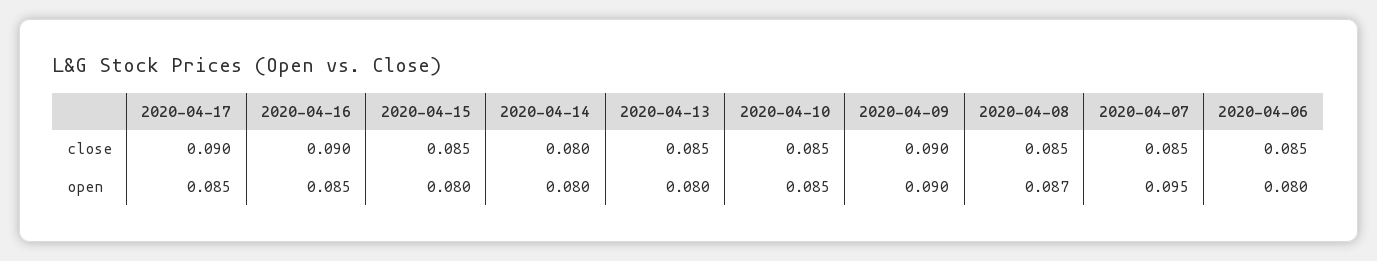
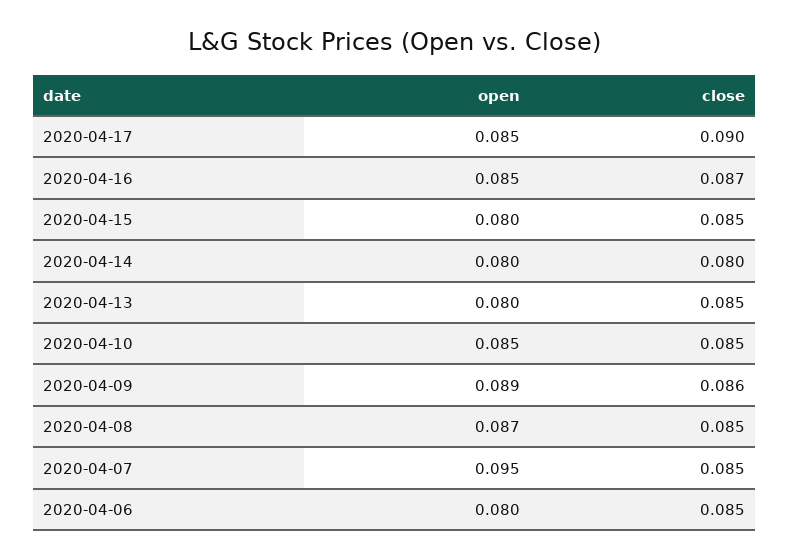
2020-04-16, close: 0.09 -> 0.087
2020-04-09, close: 0.09 -> 0.086
2020-04-09, open: 0.09 -> 0.089

